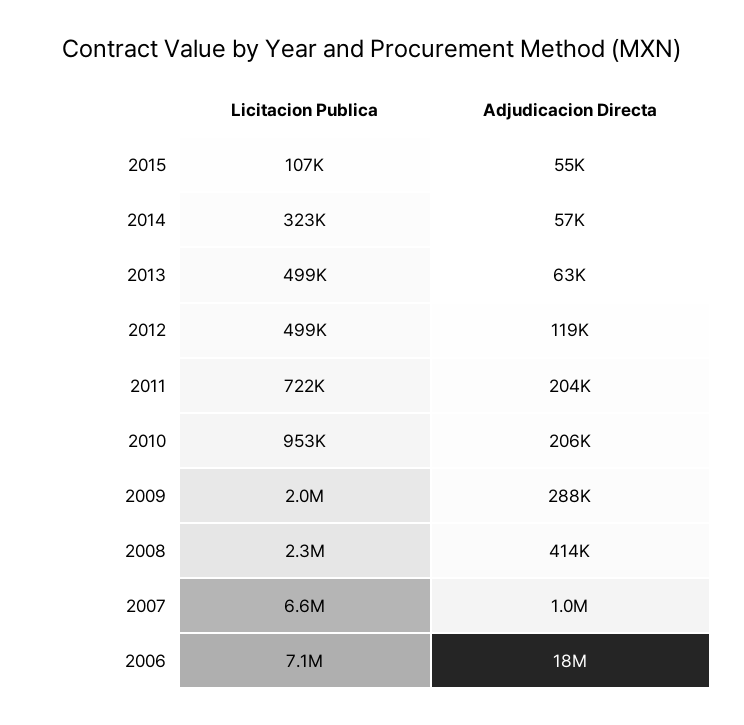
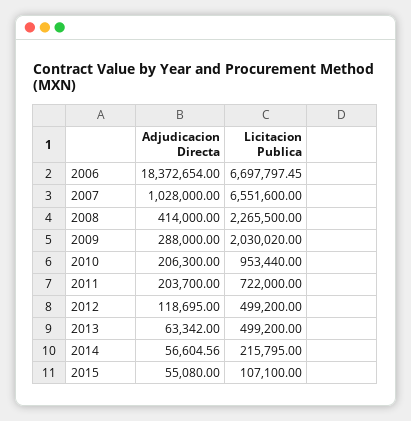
Licitacion Publica, 2014: 323000 -> 215795
Licitacion Publica, 2006: 7100000 -> 6697797.45

